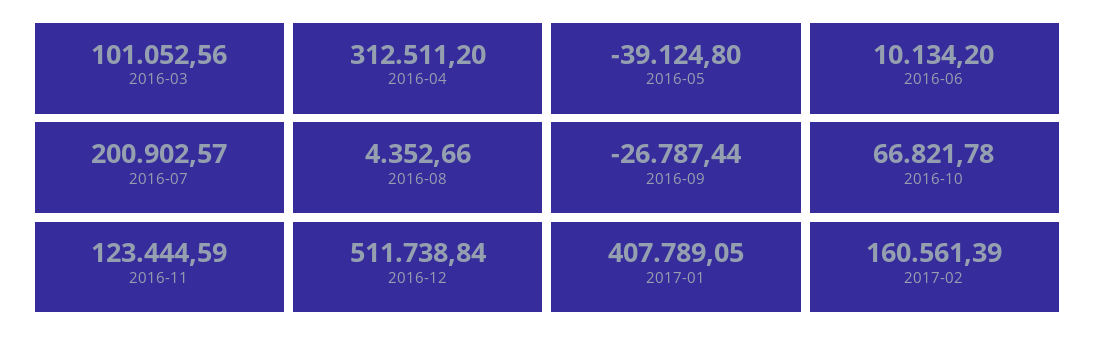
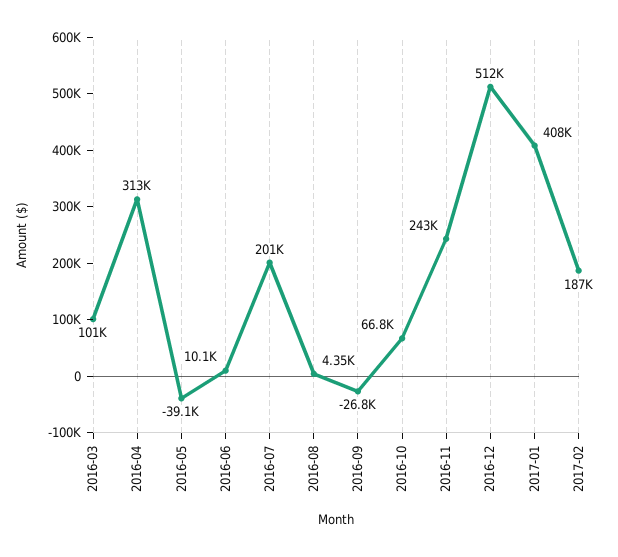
2016-11: 123444.59 -> 243000
2017-02: 160561.39 -> 187000

